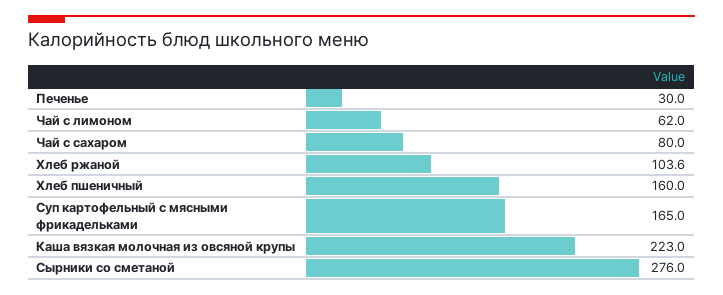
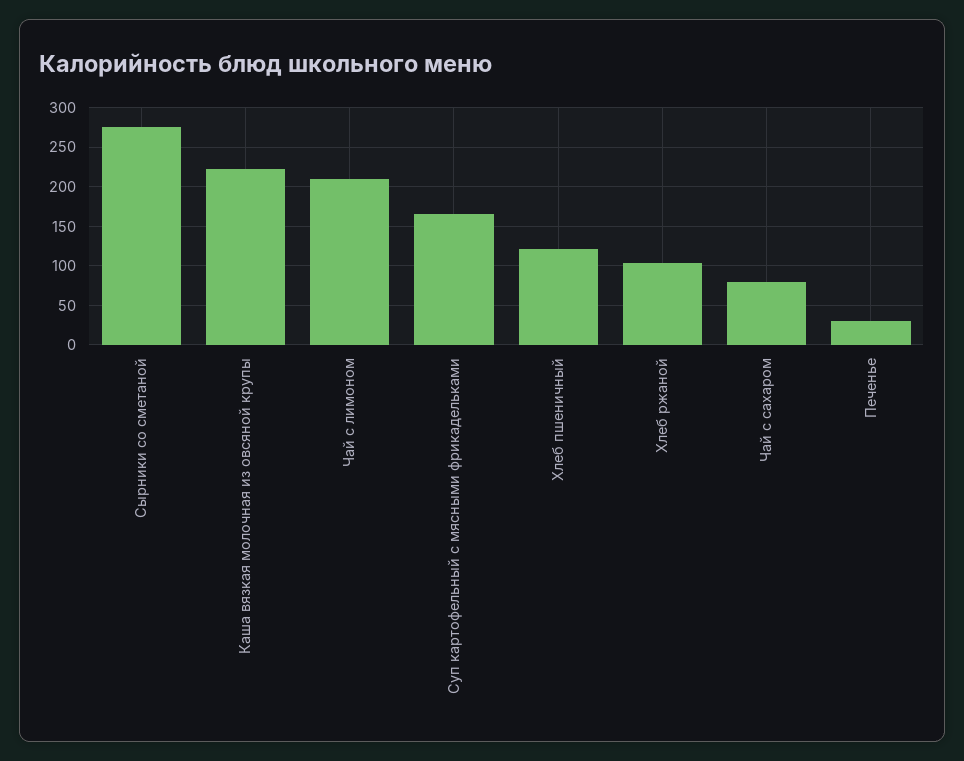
Чай с лимоном: 62 -> 210
Хлеб пшеничный: 160 -> 120

